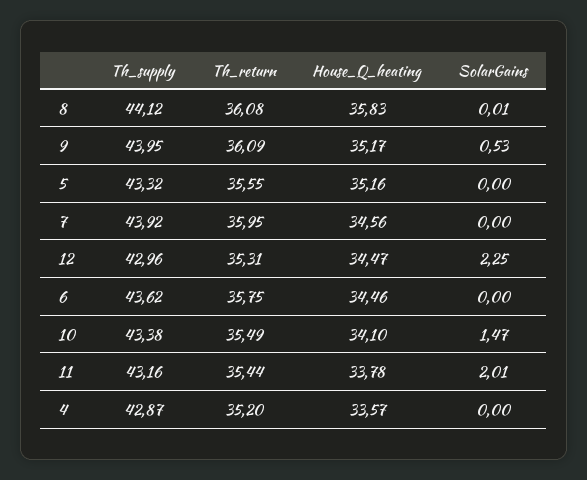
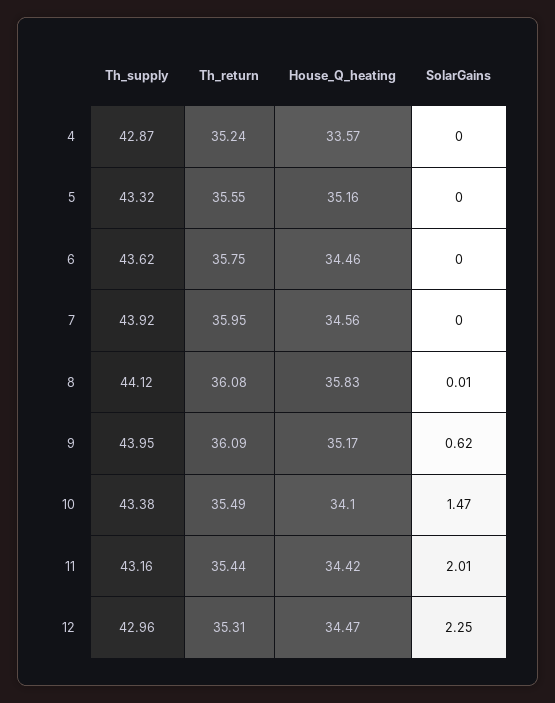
SolarGains, 9: 0.53 -> 0.62
House_Q_heating, 11: 33.78 -> 34.42
Th_return, 4: 35.2 -> 35.24

